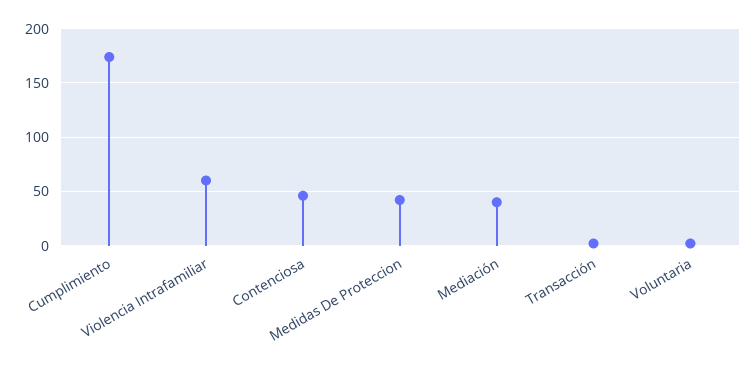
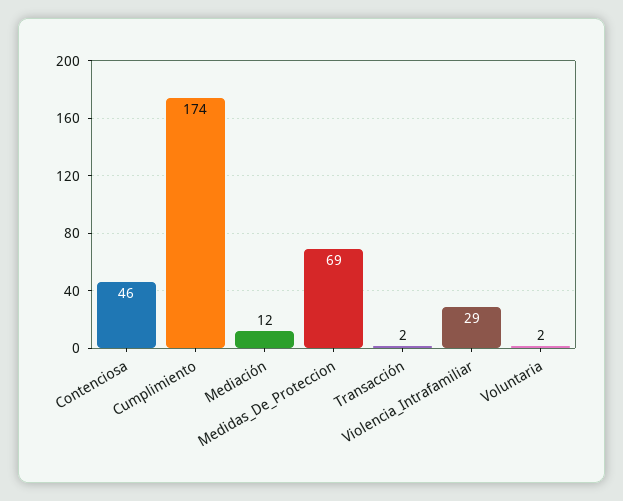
Violencia Intrafamiliar: 60 -> 29
Medidas De Proteccion: 40 -> 69
Mediación: 40 -> 12

